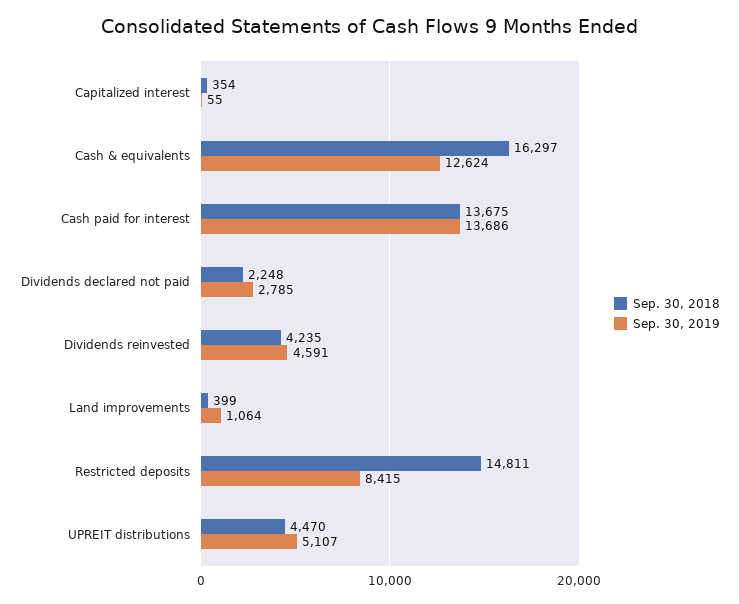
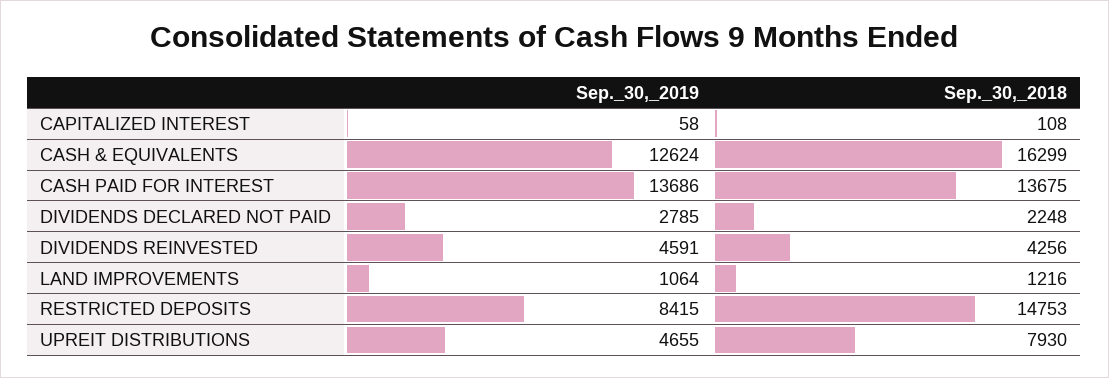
Sep. 30, 2018, Capitalized interest: 354 -> 108
Sep. 30, 2019, Capitalized interest: 55 -> 58
Sep. 30, 2018, Cash & equivalents: 16297 -> 16299
Sep. 30, 2018, Dividends reinvested: 4235 -> 4256
Sep. 30, 2018, Land improvements: 399 -> 1216
Sep. 30, 2018, Restricted deposits: 14811 -> 14753
Sep. 30, 2018, UPREIT distributions: 4470 -> 7930
Sep. 30, 2019, UPREIT distributions: 5107 -> 4655

